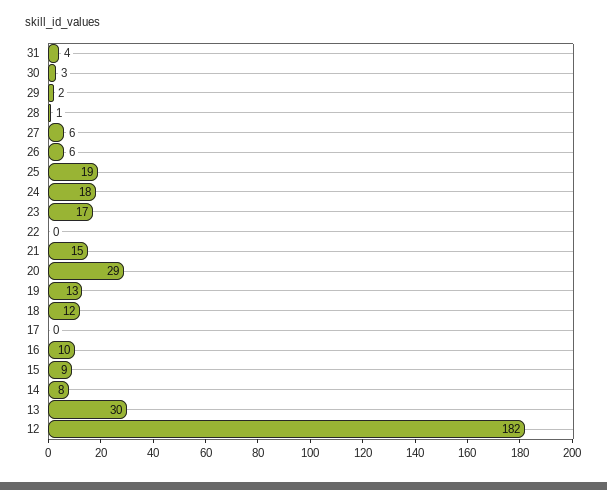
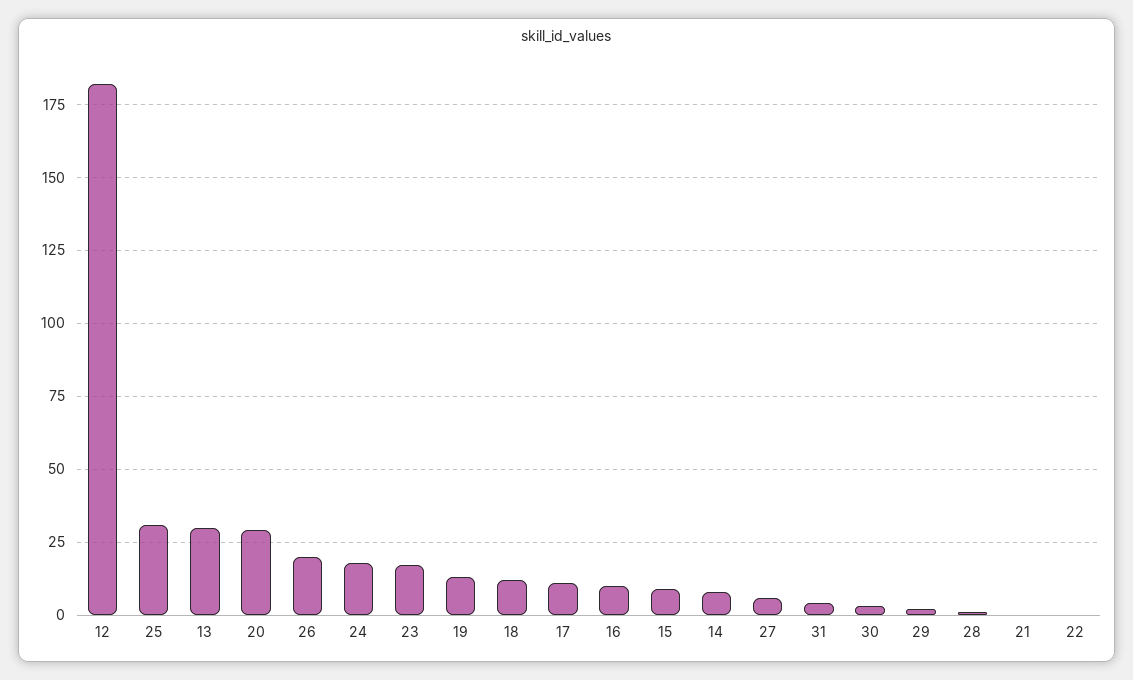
26: 6 -> 20
25: 19 -> 30
21: 15 -> 0
17: 0 -> 10

